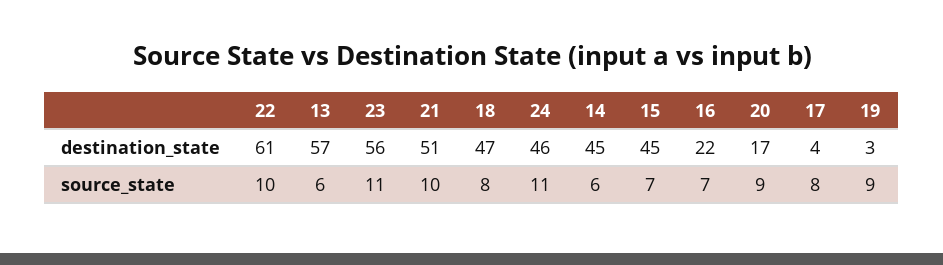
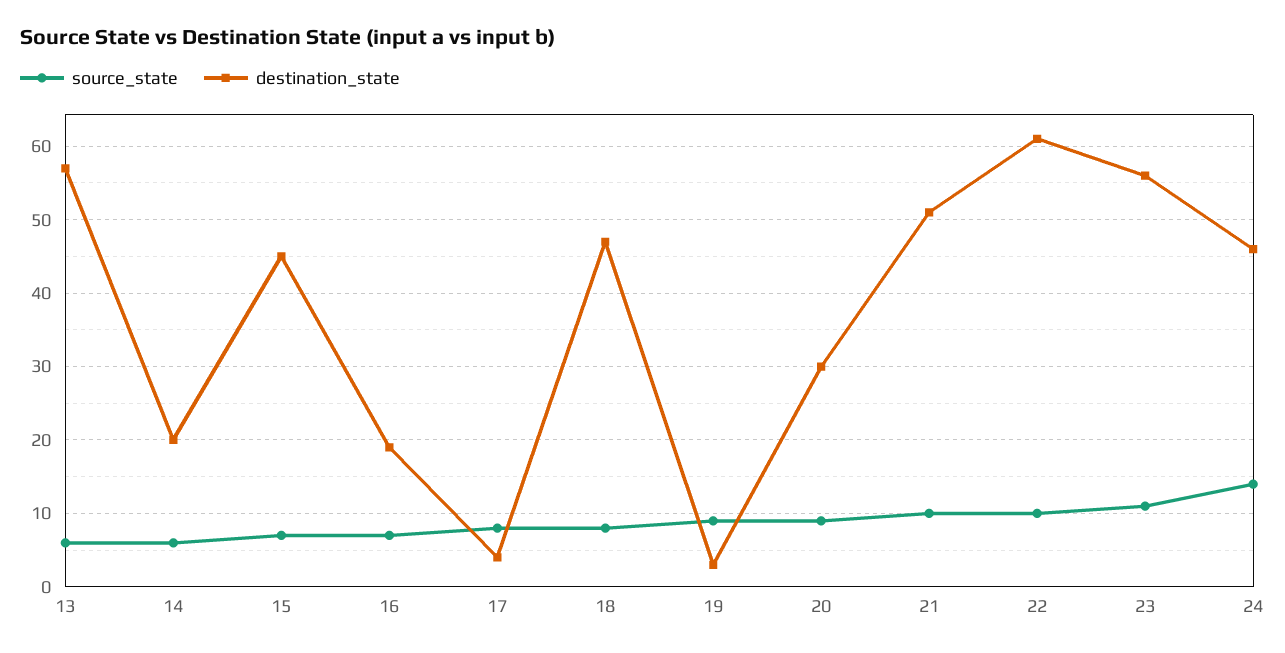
destination_state, 14: 45 -> 20
destination_state, 16: 22 -> 19
destination_state, 20: 17 -> 30
source_state, 24: 11 -> 14

